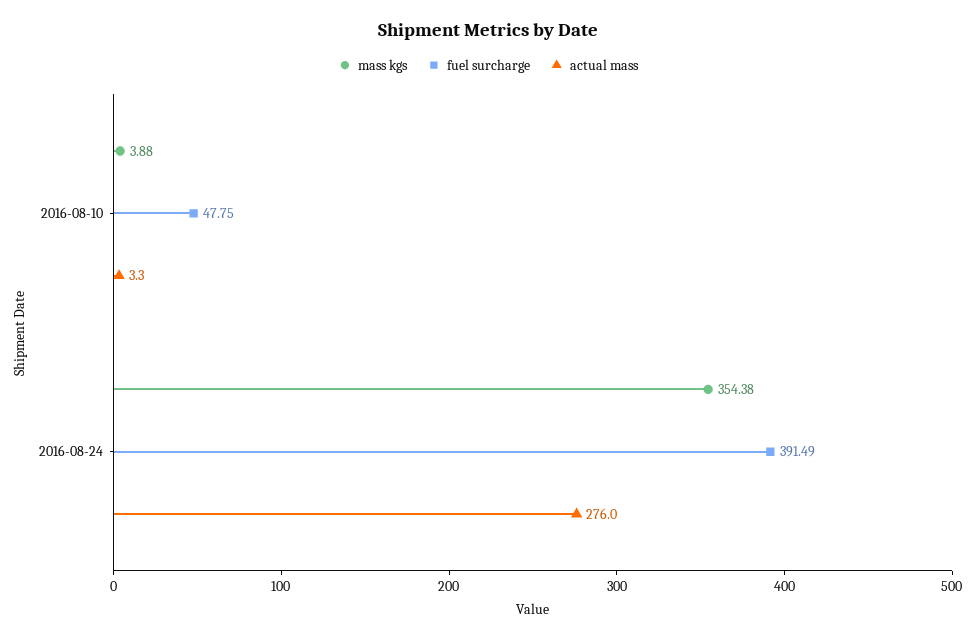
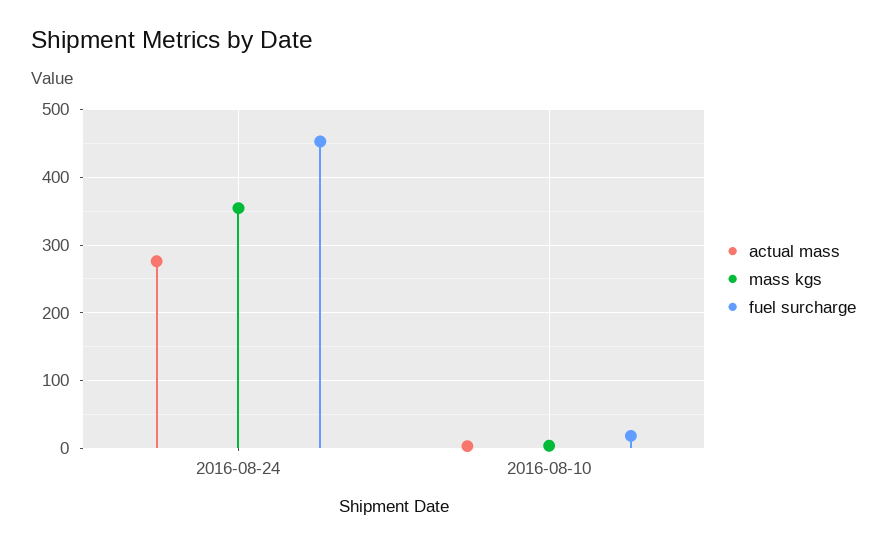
fuel surcharge, 2016-08-10: 47.75 -> 20
fuel surcharge, 2016-08-24: 391.49 -> 450

